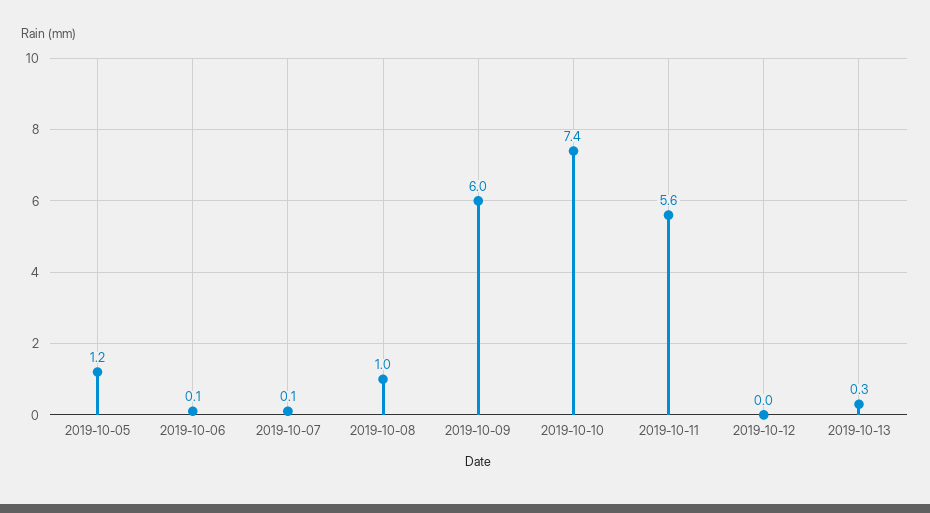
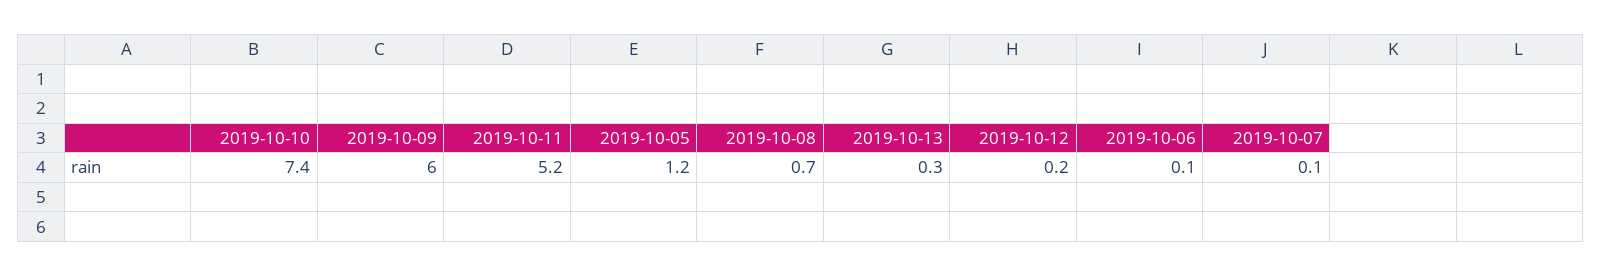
2019-10-08: 1 -> 0.7
2019-10-11: 5.6 -> 5.2
2019-10-12: 0 -> 0.2

